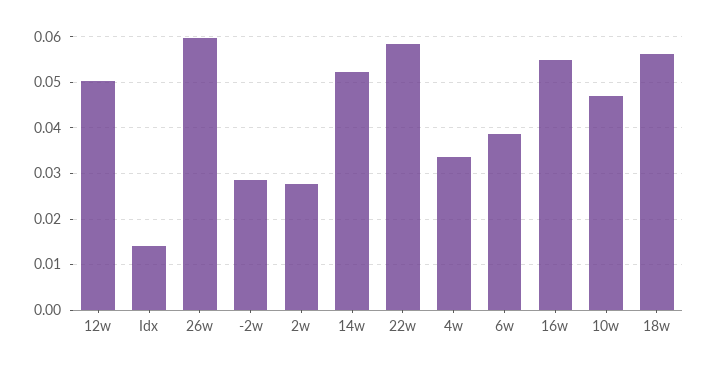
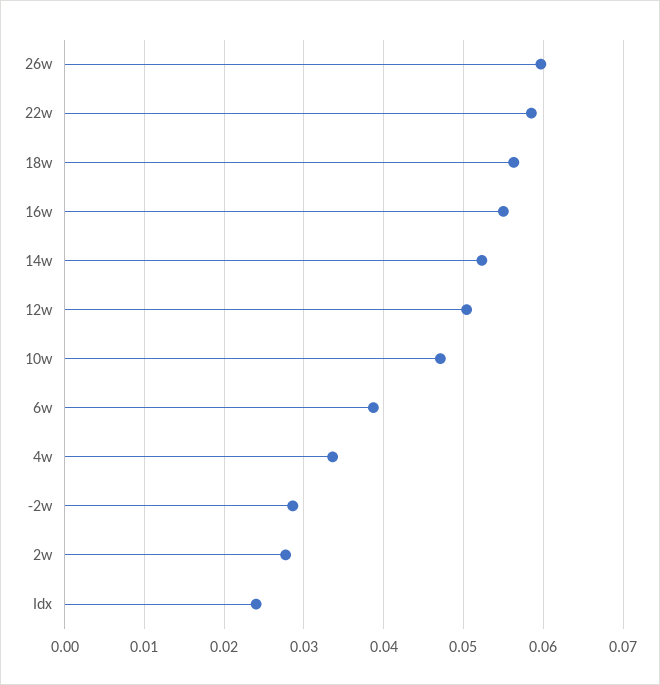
Idx: 0.014 -> 0.024

